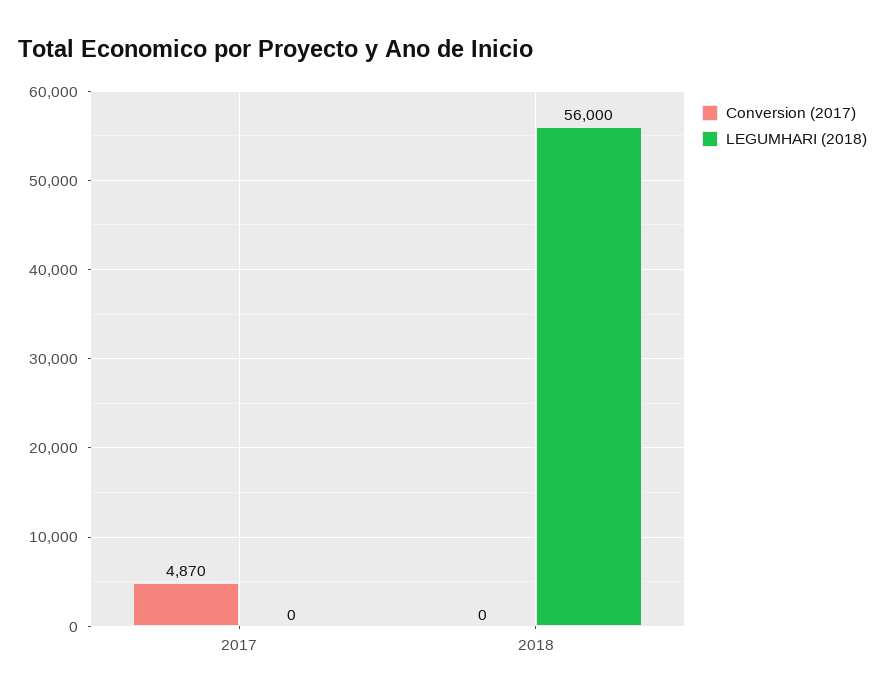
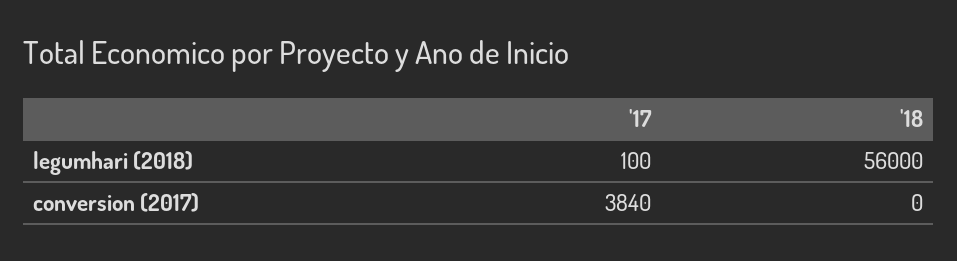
Conversion (2017), 2017: 4870 -> 3840
LEGUMHARI (2018), 2017: 0 -> 100

